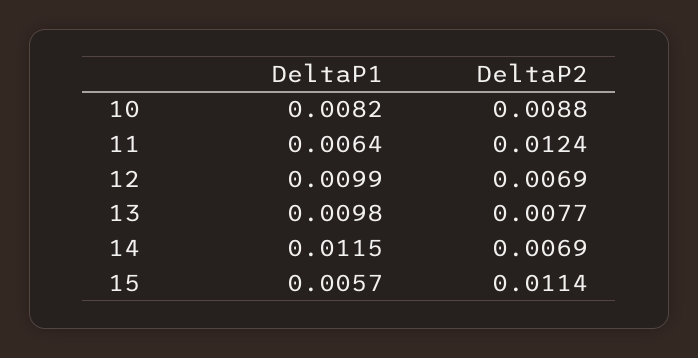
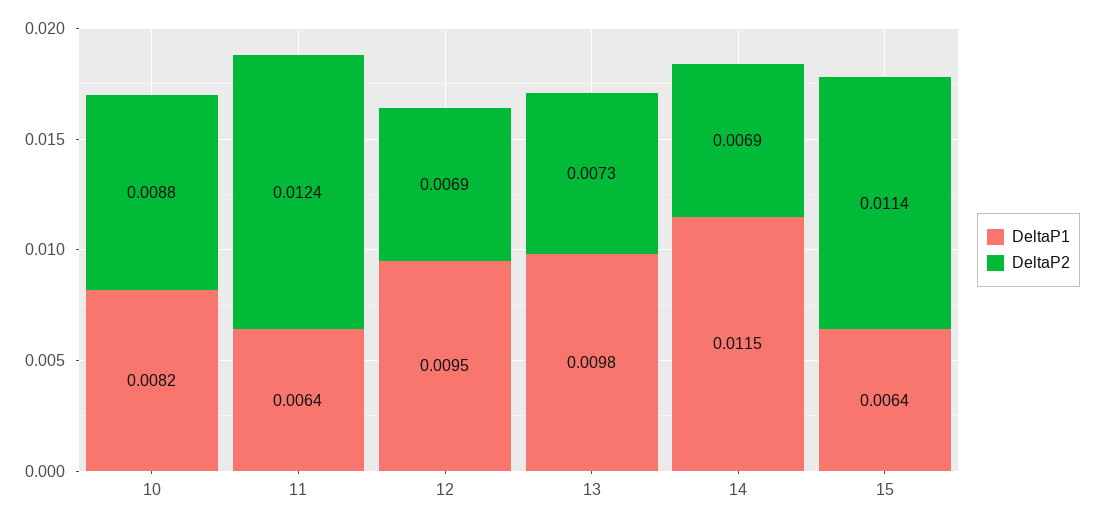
DeltaP1, 12: 0.0099 -> 0.0095
DeltaP2, 13: 0.0077 -> 0.0073
DeltaP1, 15: 0.0057 -> 0.0064

